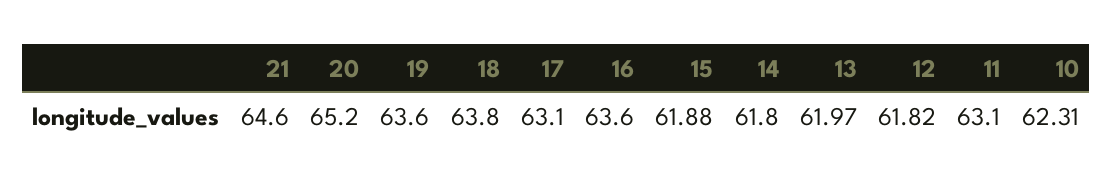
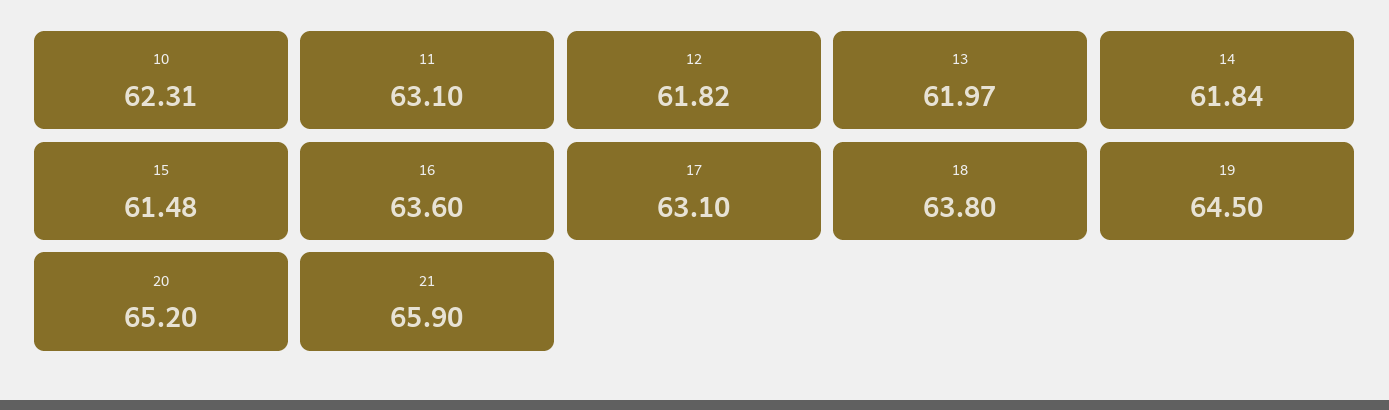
21: 64.6 -> 65.9
19: 63.6 -> 64.5
15: 61.88 -> 61.48
14: 61.8 -> 61.84

